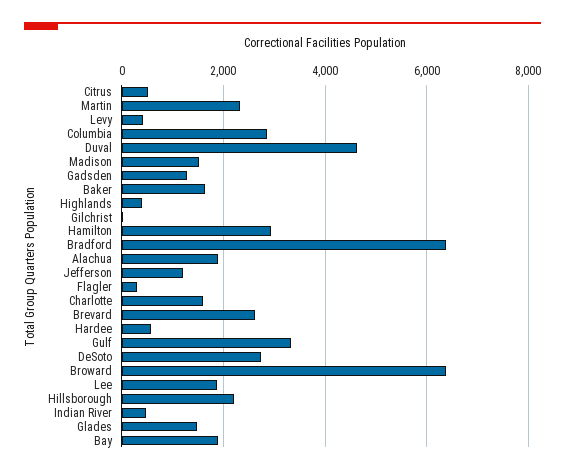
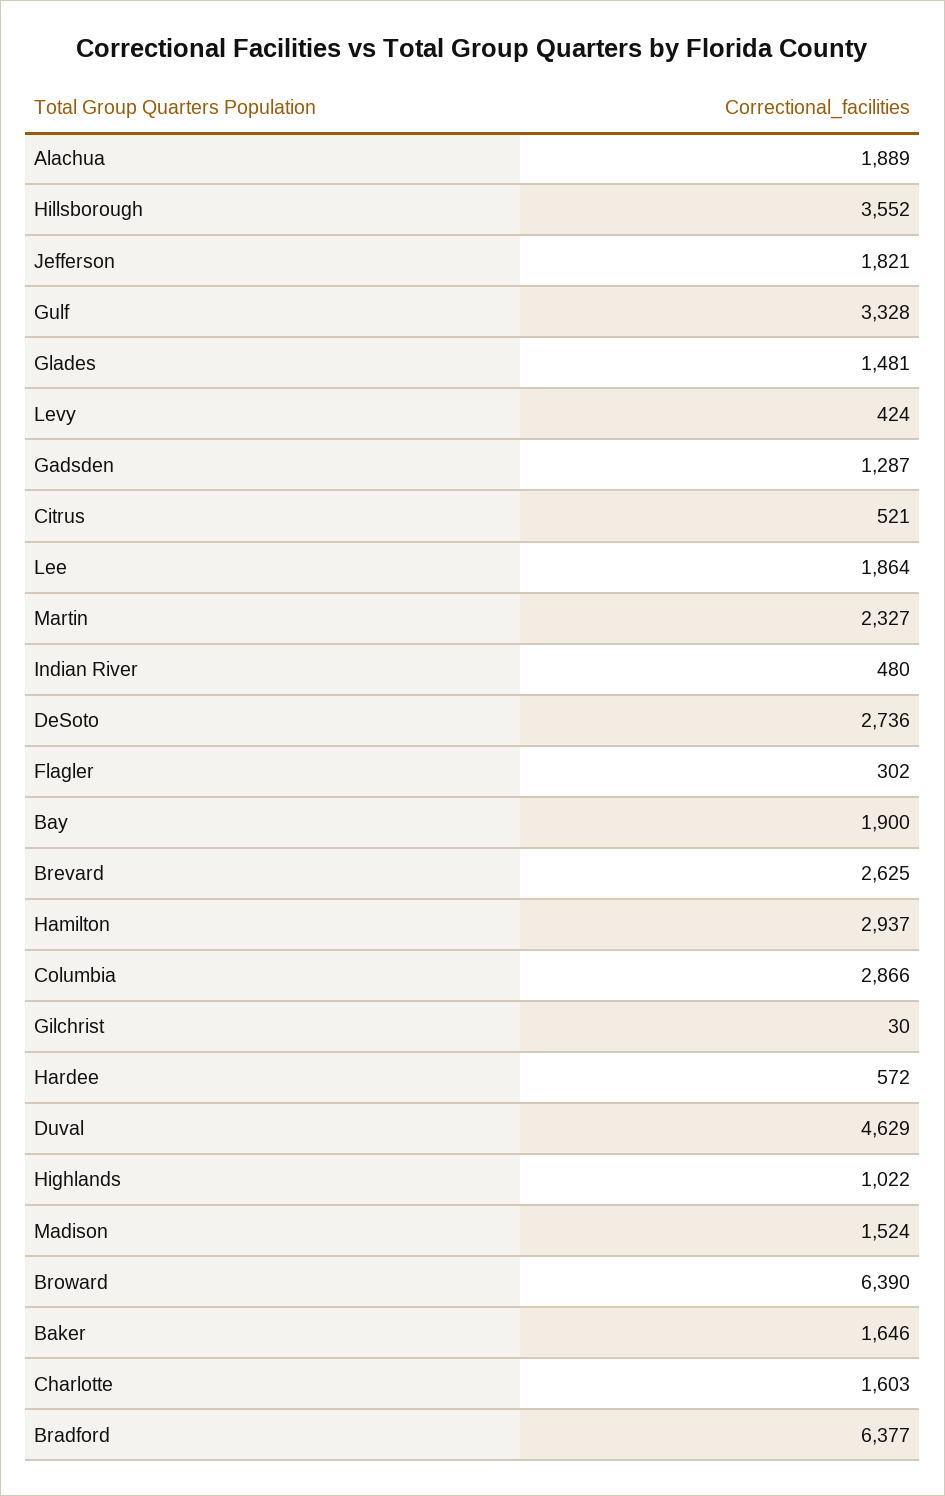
Highlands: 400 -> 1022
Jefferson: 1200 -> 1821
Hillsborough: 2200 -> 3552

